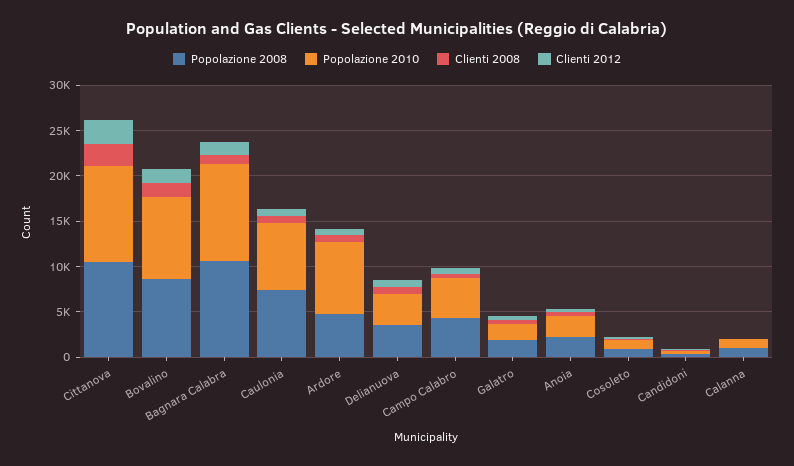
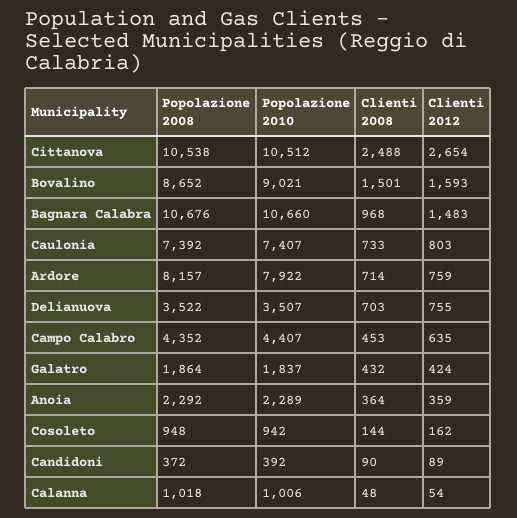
Popolazione 2008, Ardore: 5000 -> 8157

